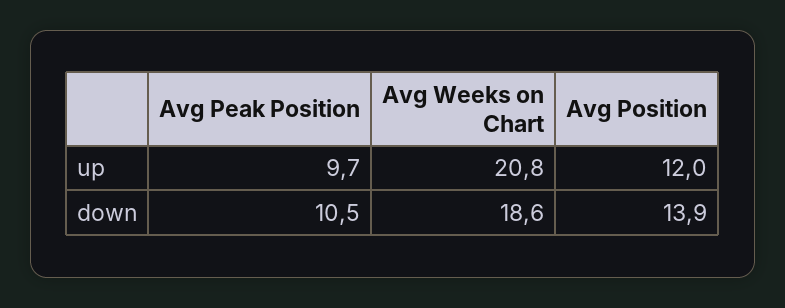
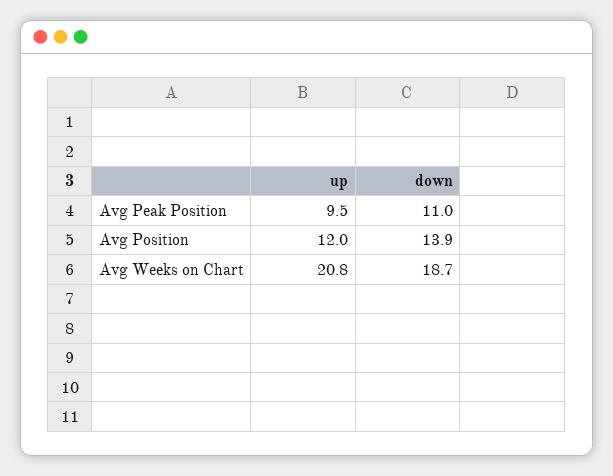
Avg Peak Position, up: 9.7 -> 9.5
Avg Peak Position, down: 10.5 -> 11
Avg Weeks on Chart, down: 18.6 -> 18.7

